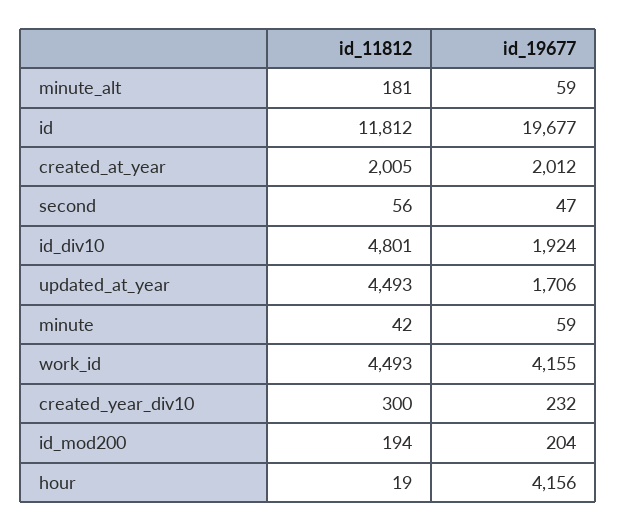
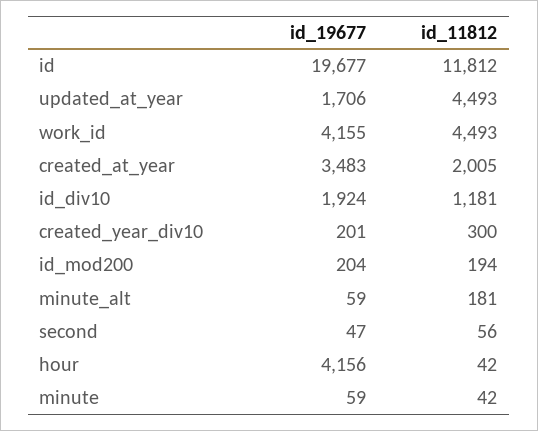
id_19677, created_at_year: 2012 -> 3483
id_11812, id_div10: 4801 -> 1181
id_19677, created_year_div10: 232 -> 201
id_11812, hour: 19 -> 42

